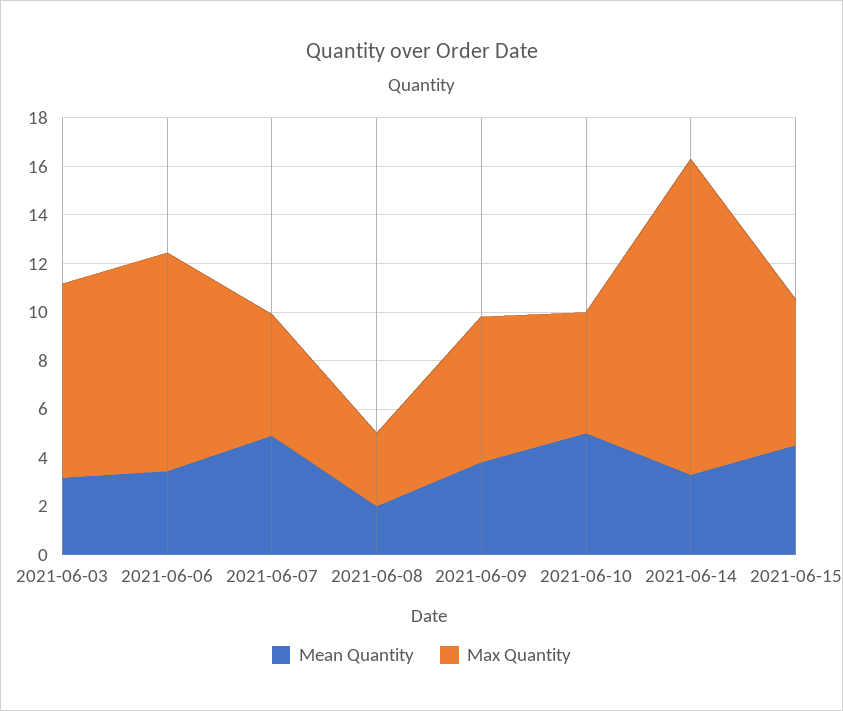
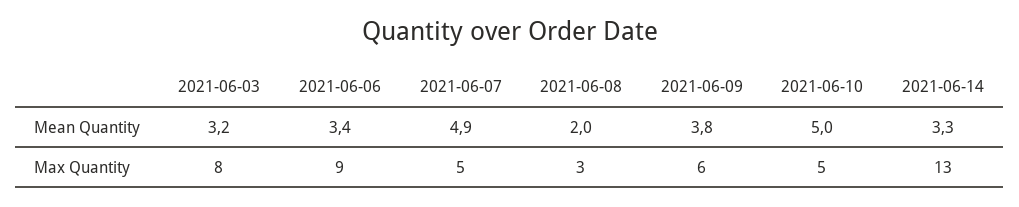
Mean Quantity, 2021-06-15: 4.5 -> none
Max Quantity, 2021-06-15: 6 -> none

